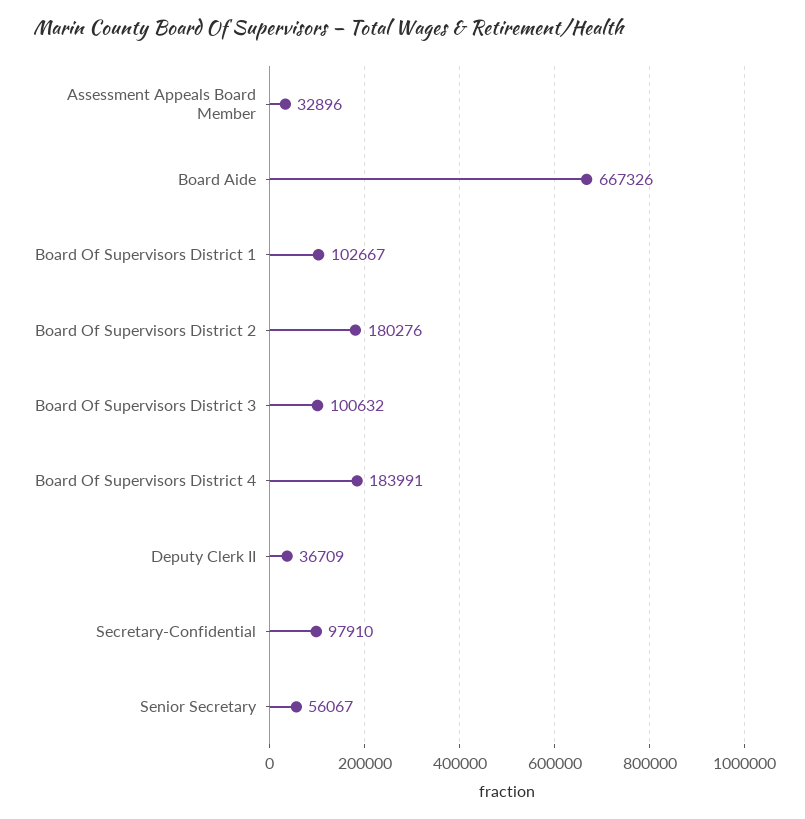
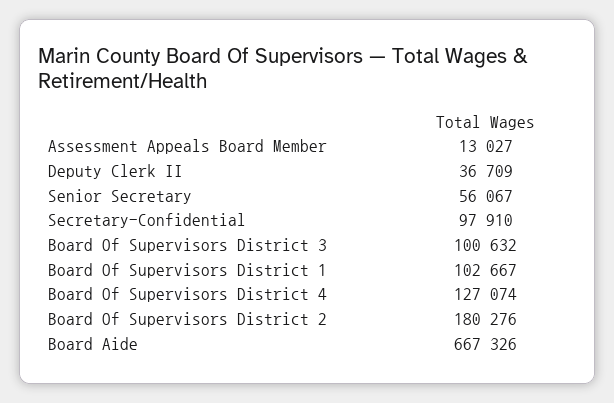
Assessment Appeals Board Member: 32896 -> 13027
Board Of Supervisors District 4: 183991 -> 127074

